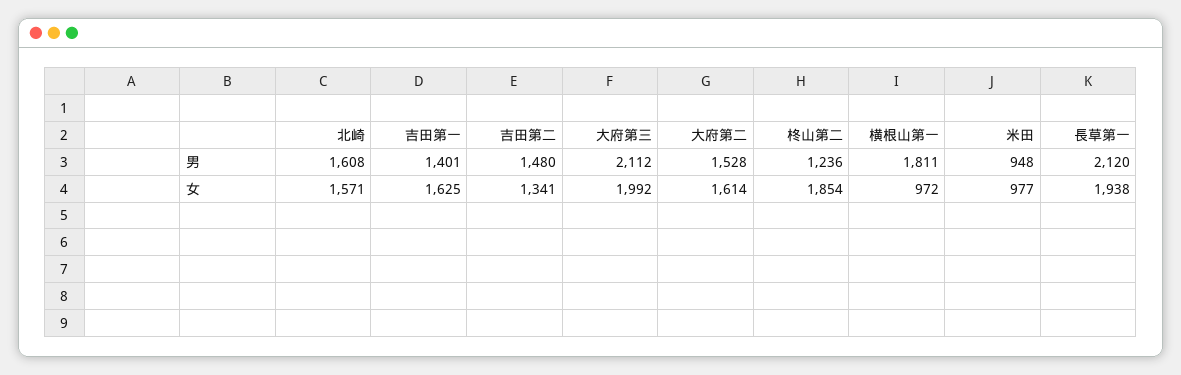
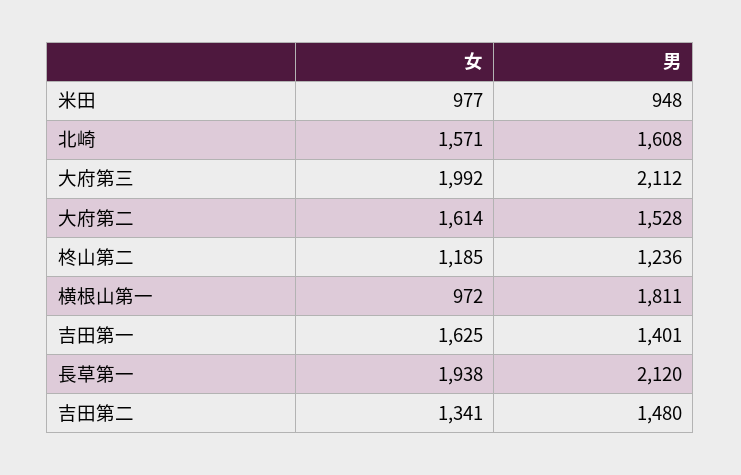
柊山第二, 女: 1854 -> 1185

